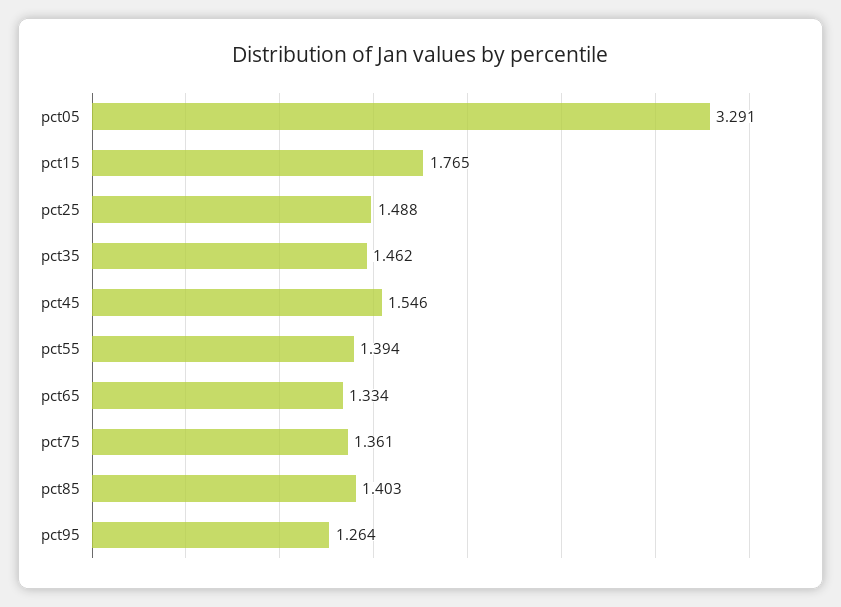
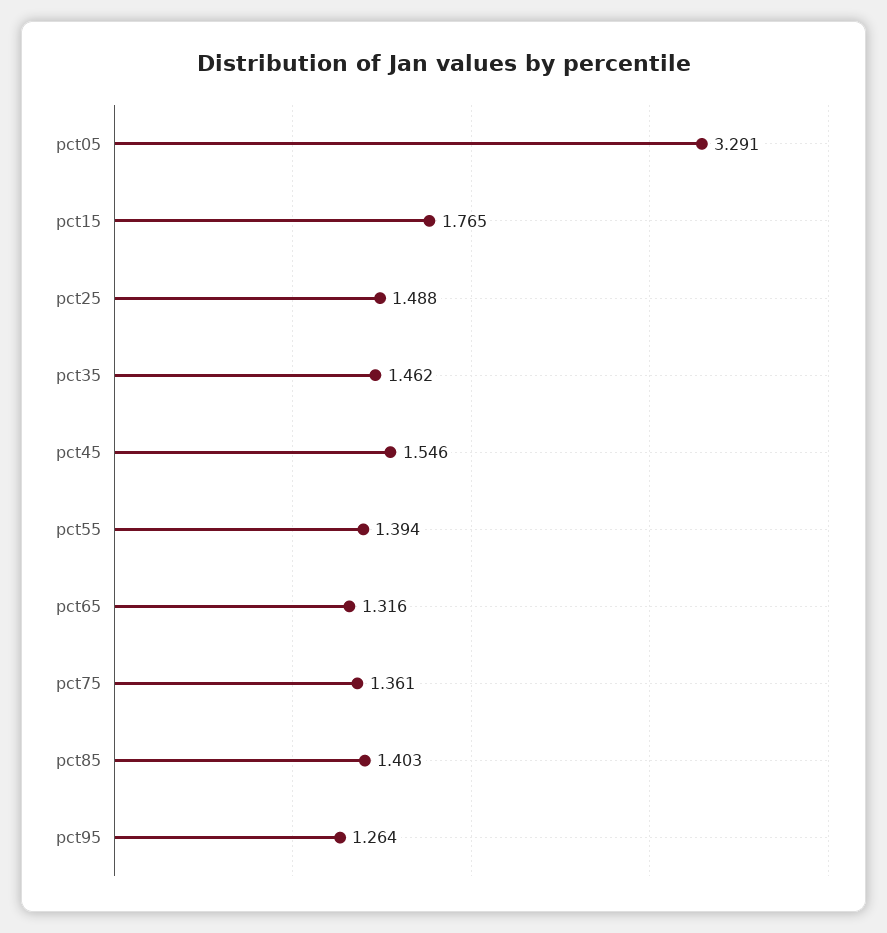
pct65: 1.334 -> 1.316

